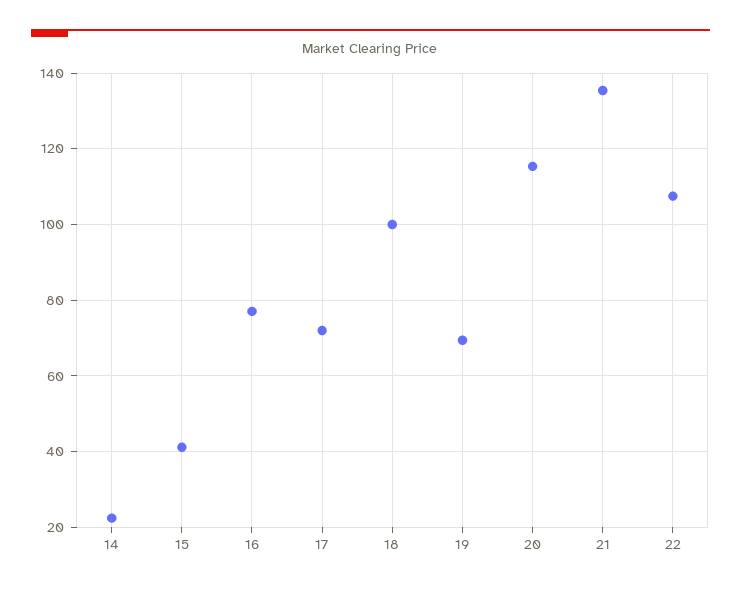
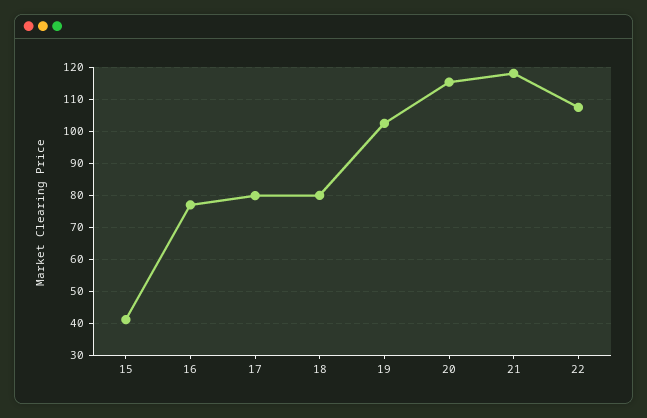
14: 22 -> none
17: 72 -> 80
18: 100 -> 80
19: 70 -> 102
21: 136 -> 118

